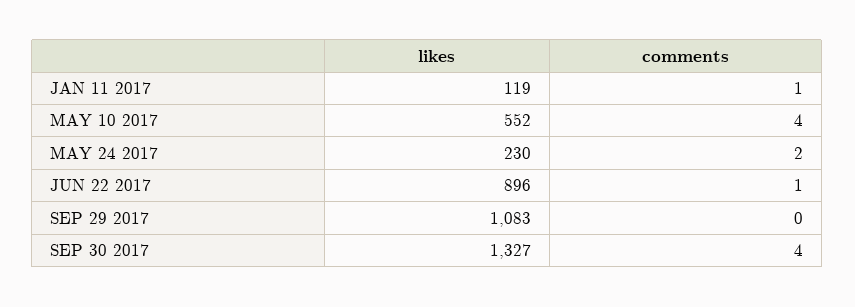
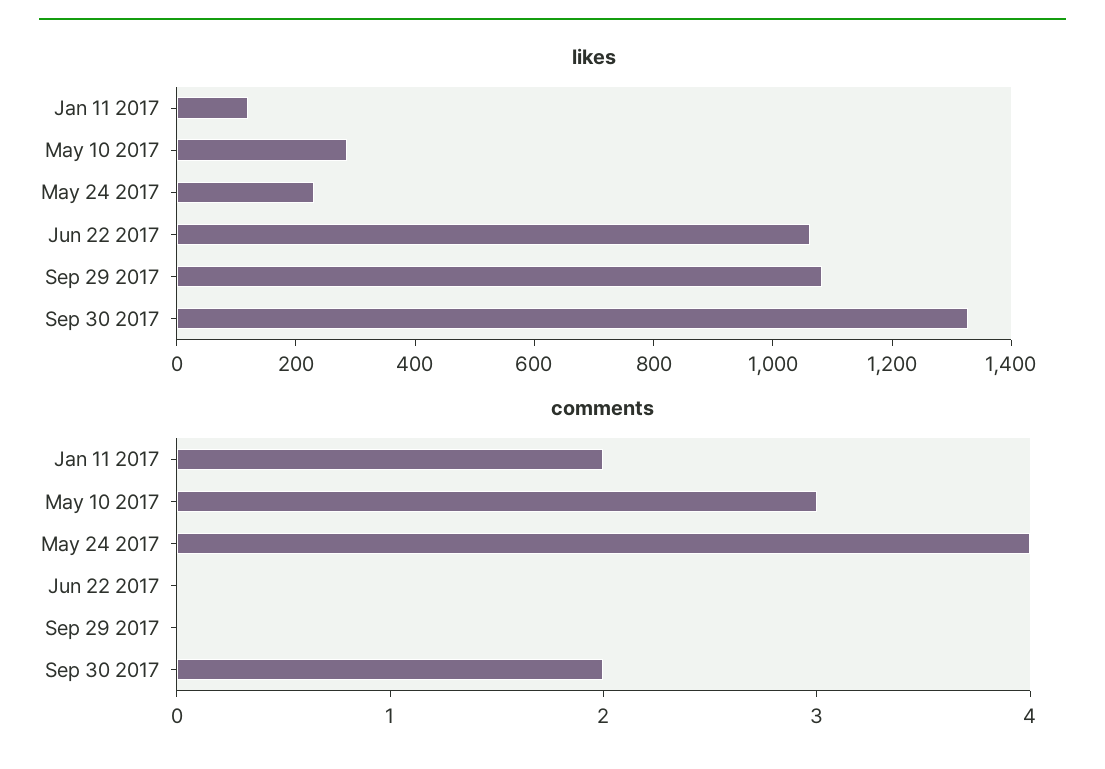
comments, JAN 11 2017: 1 -> 2
likes, MAY 10 2017: 552 -> 300
comments, MAY 10 2017: 4 -> 3
comments, MAY 24 2017: 2 -> 4
likes, JUN 22 2017: 896 -> 1050
comments, JUN 22 2017: 1 -> 0
comments, SEP 30 2017: 4 -> 2

